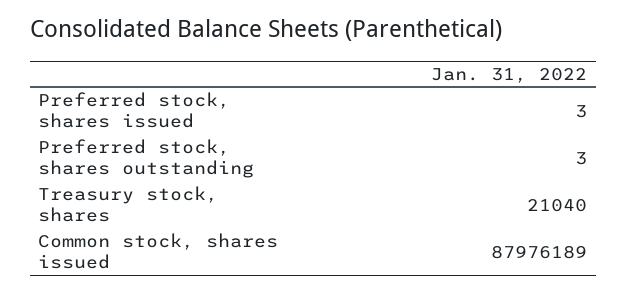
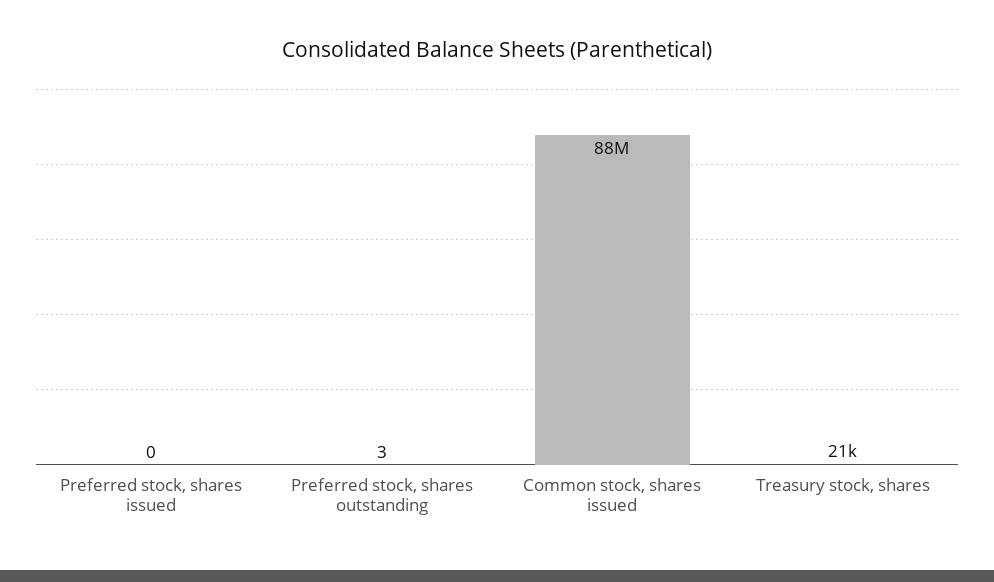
Preferred stock, shares issued: 3 -> 0

